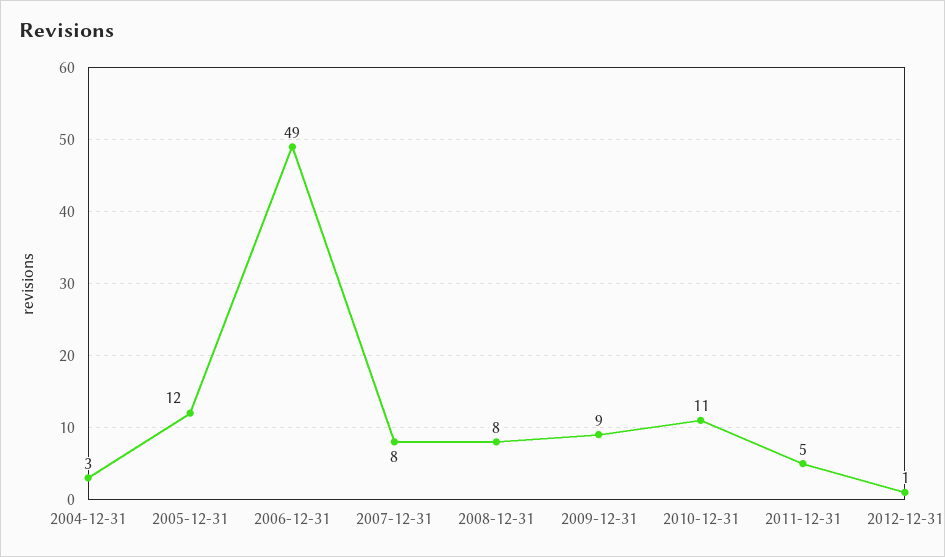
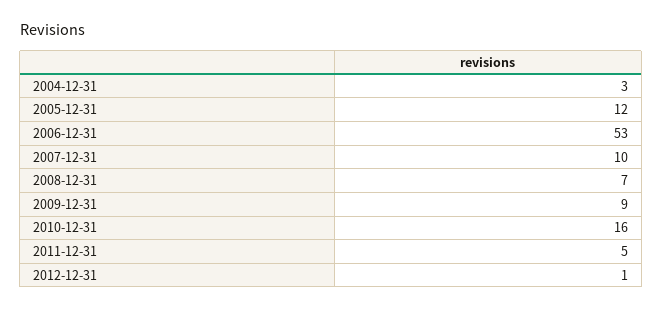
2006-12-31: 49 -> 53
2007-12-31: 8 -> 10
2008-12-31: 8 -> 7
2010-12-31: 11 -> 16

